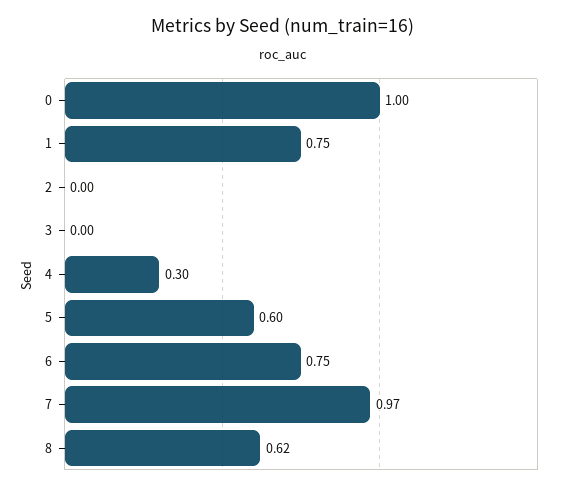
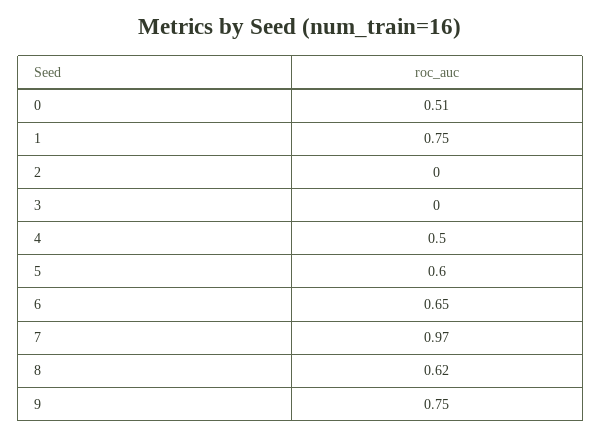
0: 1 -> 0.51
4: 0.3 -> 0.5
6: 0.75 -> 0.65
9: none -> 0.75

